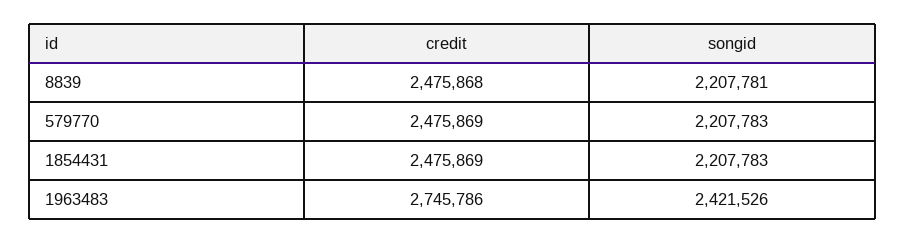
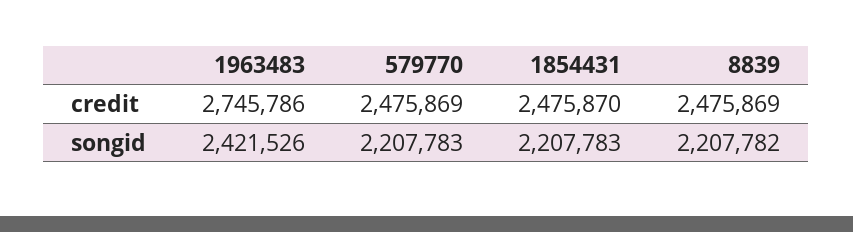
credit, 8839: 2475868 -> 2475869
songid, 8839: 2207781 -> 2207782
credit, 1854431: 2475869 -> 2475870

